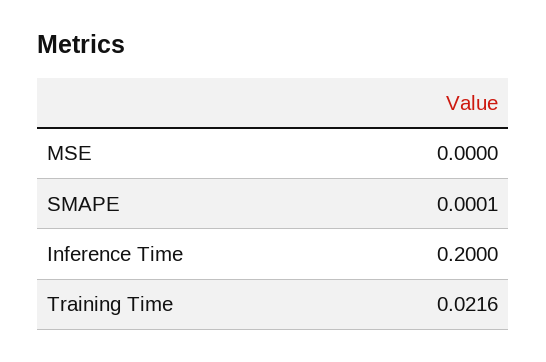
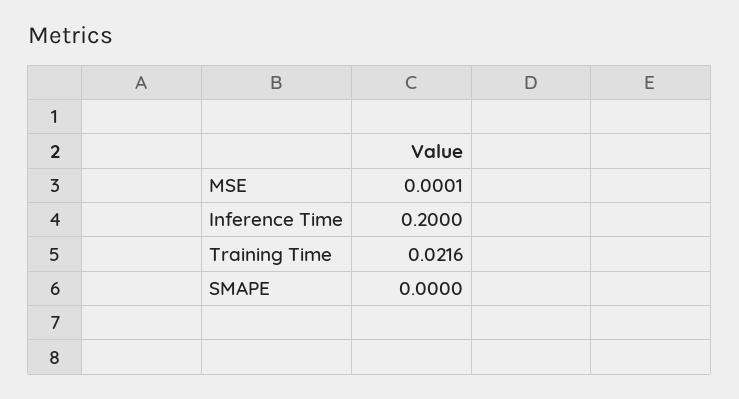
MSE: 0 -> 0.0001
SMAPE: 0.0001 -> 0

